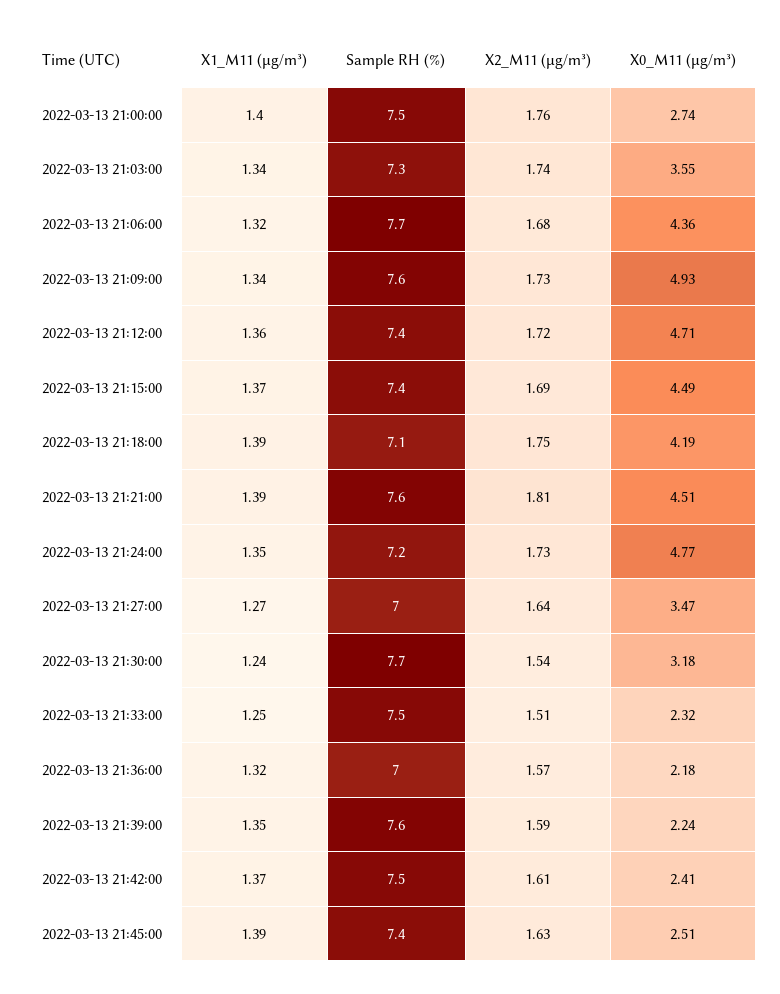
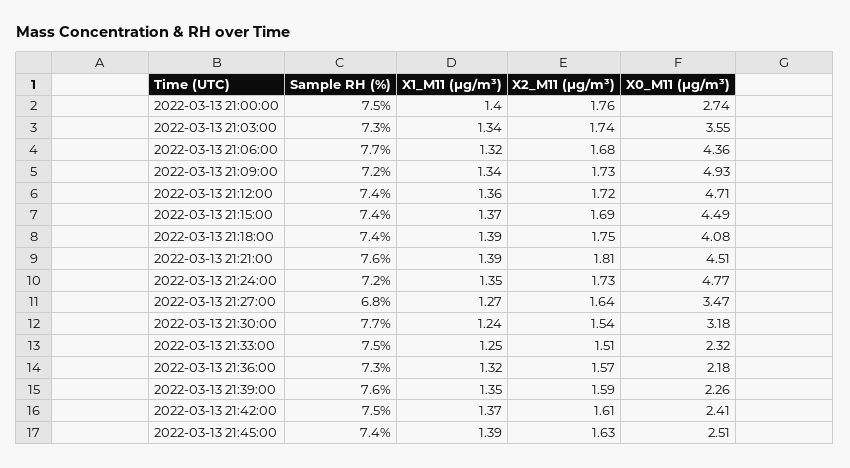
Sample RH (%), 2022-03-13 21:09:00: 7.6 -> 7.2
Sample RH (%), 2022-03-13 21:18:00: 7.1 -> 7.4
X0_M11 (μg/m³), 2022-03-13 21:18:00: 4.19 -> 4.08
Sample RH (%), 2022-03-13 21:27:00: 7 -> 6.8
Sample RH (%), 2022-03-13 21:36:00: 7 -> 7.3
X0_M11 (μg/m³), 2022-03-13 21:39:00: 2.24 -> 2.26

